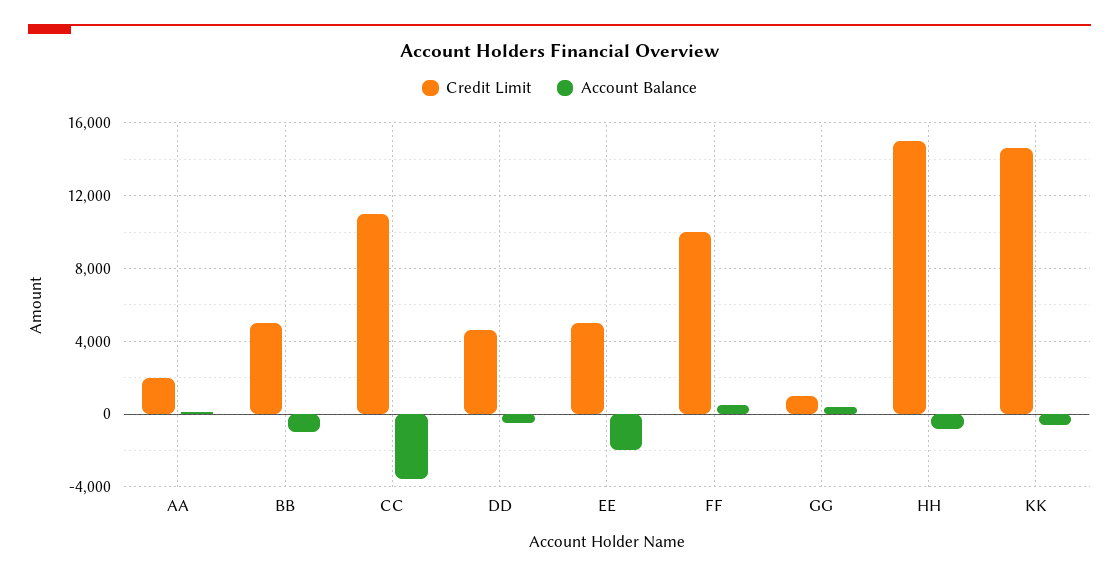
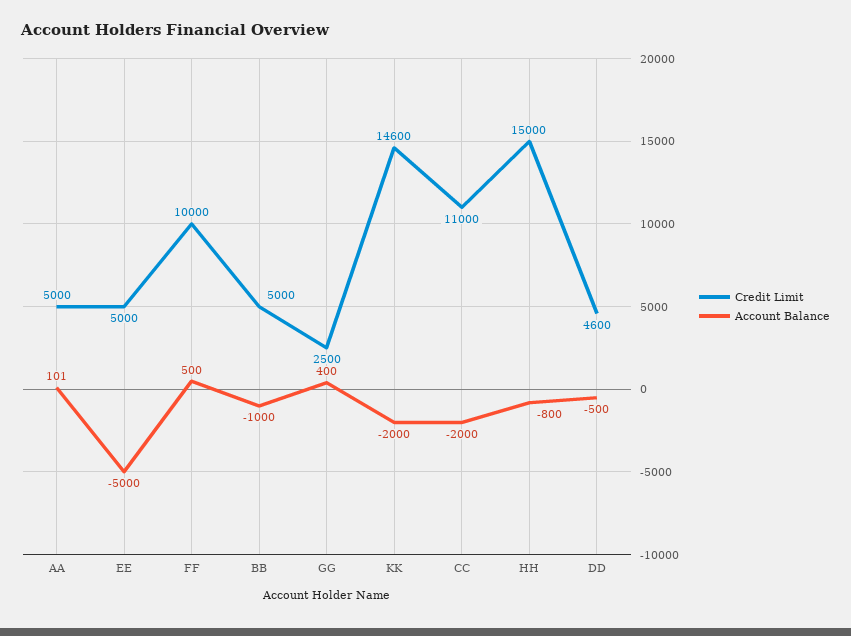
Credit Limit, AA: 2000 -> 5000
Account Balance, CC: -3500 -> -2000
Account Balance, EE: -2000 -> -5000
Credit Limit, GG: 1000 -> 2500
Account Balance, KK: -500 -> -2000

